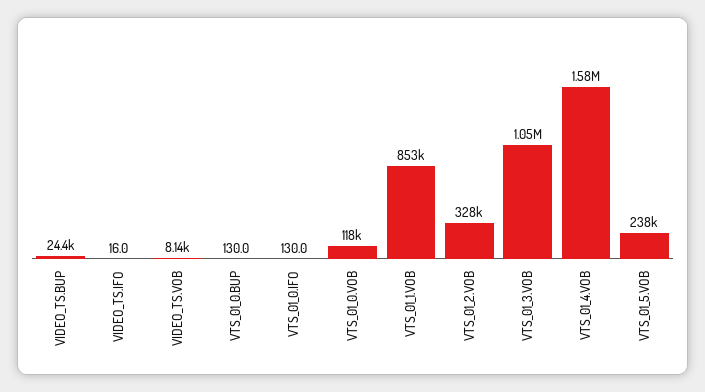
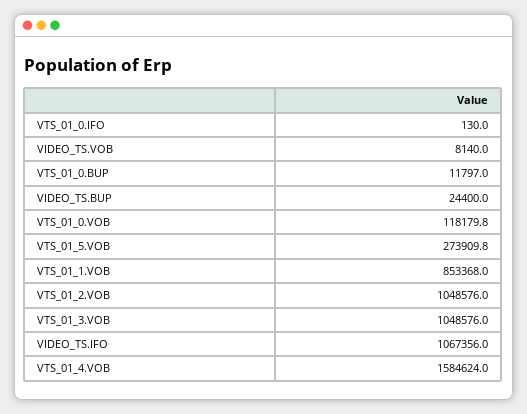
VIDEO_TS.IFO: 16 -> 1067356
VTS_01_0.BUP: 130 -> 11797
VTS_01_2.VOB: 328000 -> 1048576
VTS_01_5.VOB: 238000 -> 273909.8

